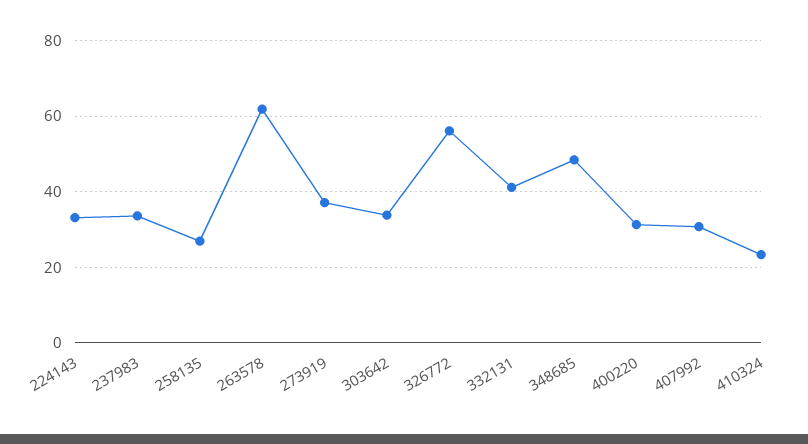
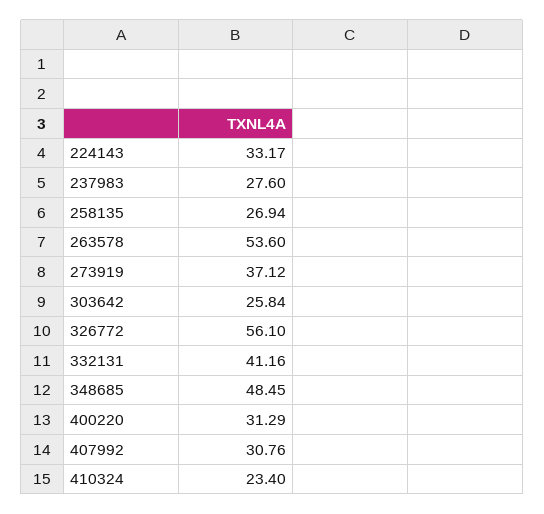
237983: 34 -> 27.6
263578: 62 -> 53.6
303642: 34 -> 25.84

